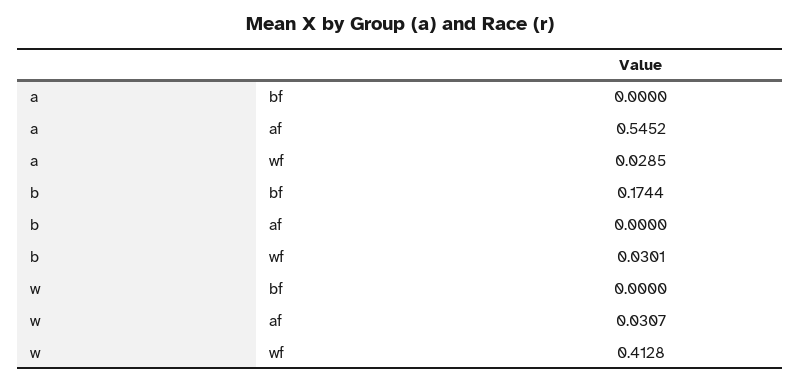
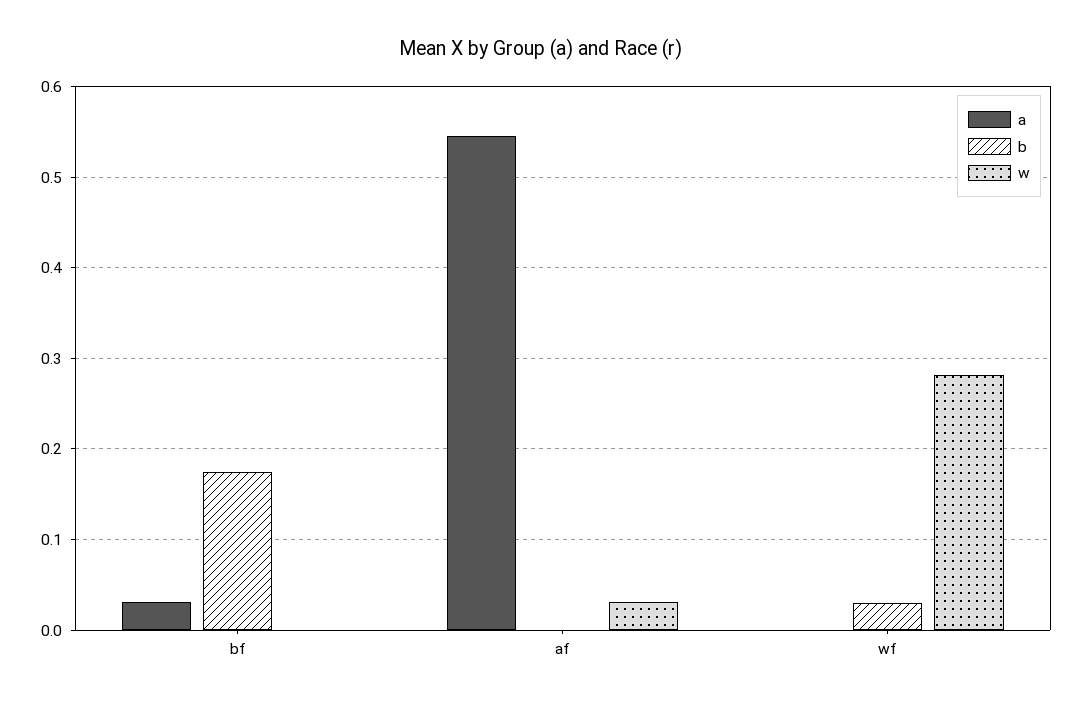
a, bf: 0 -> 0.03
a, wf: 0.0285 -> 0
w, wf: 0.4128 -> 0.28

